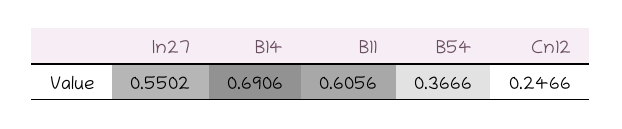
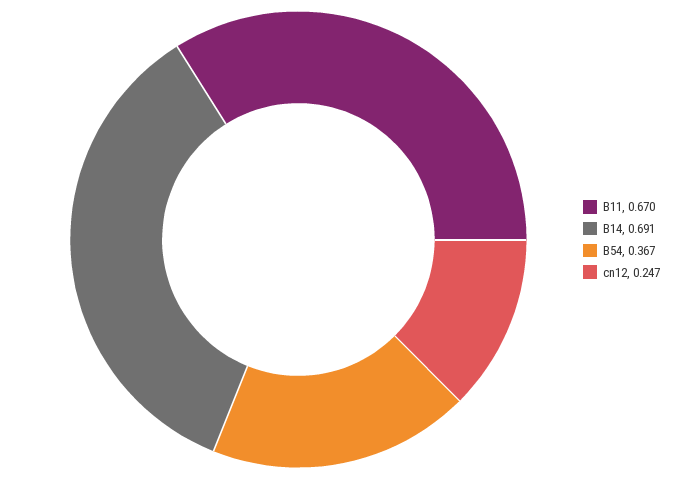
In27: 0.5502 -> none
B11: 0.6056 -> 0.67

